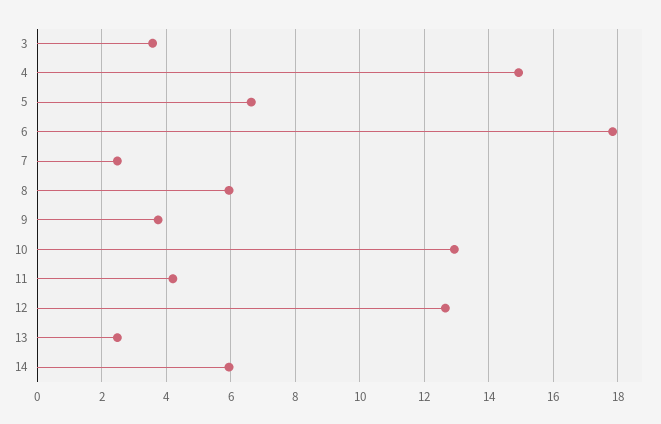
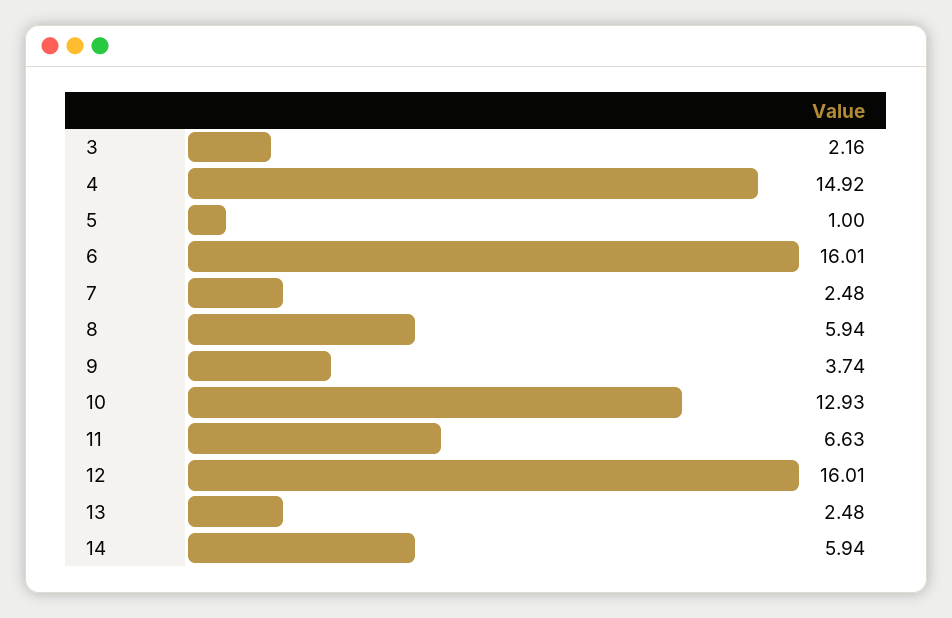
3: 3.6 -> 2.16
5: 6.6 -> 1
6: 17.8 -> 16.01
11: 4.2 -> 6.63
12: 12.6 -> 16.01

